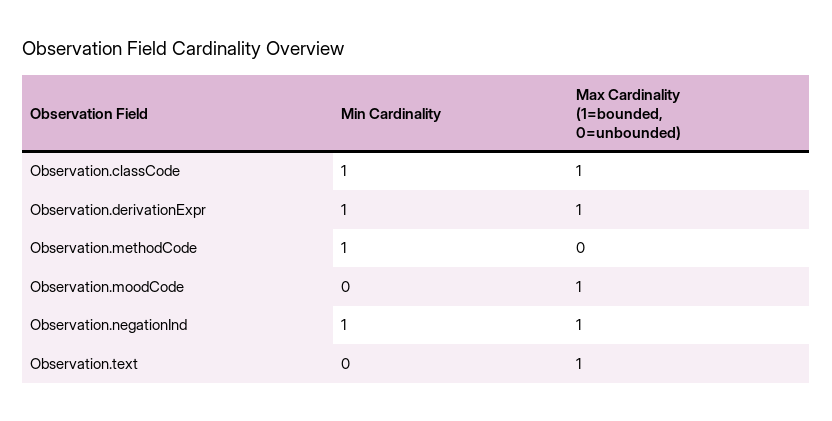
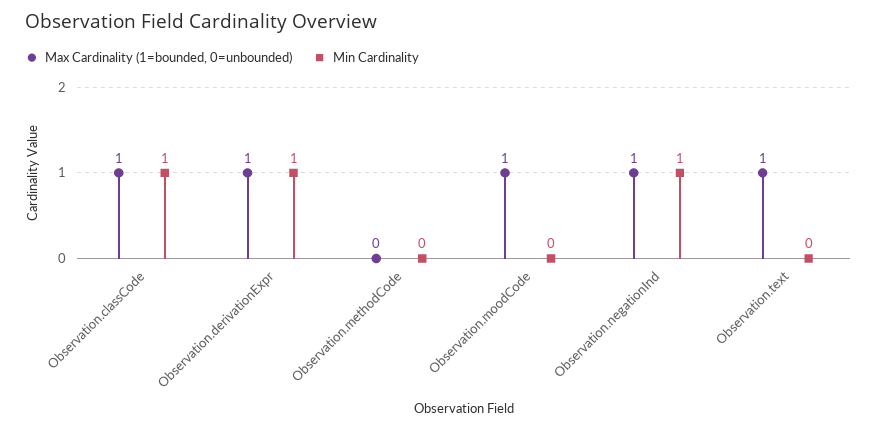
Min Cardinality, Observation.methodCode: 1 -> 0

